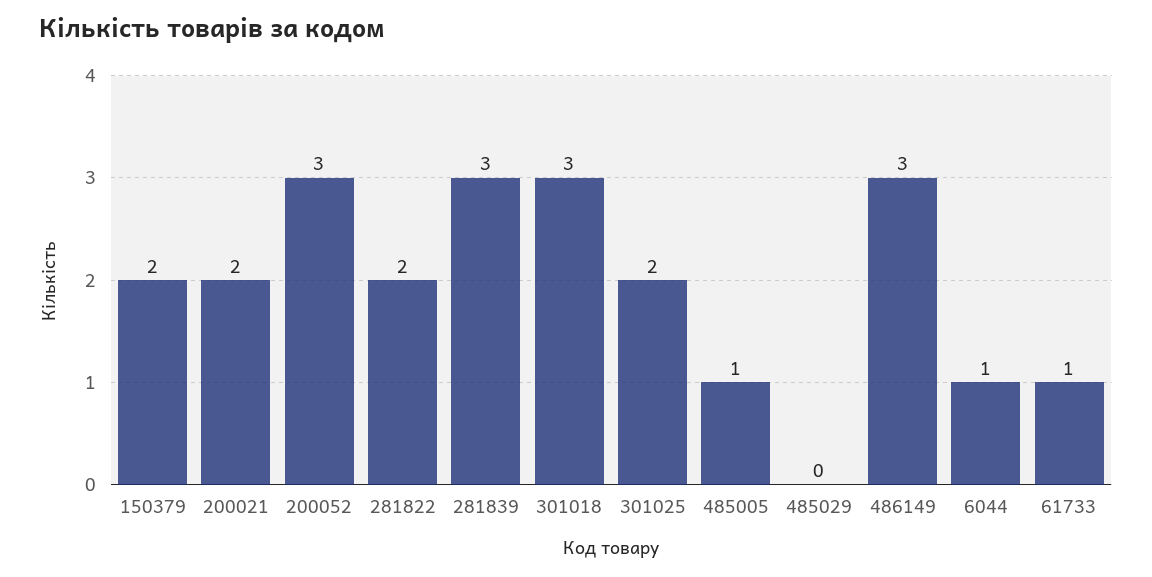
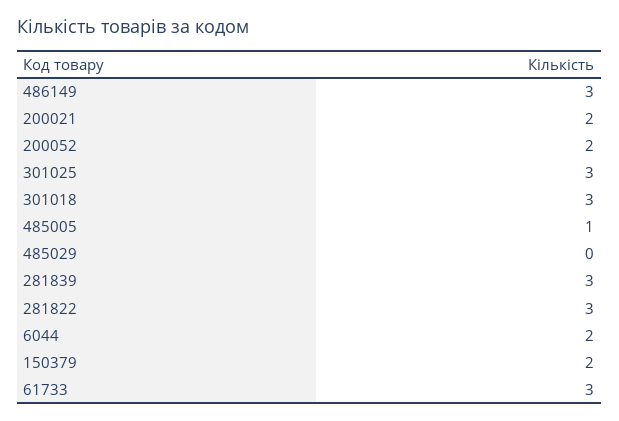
200052: 3 -> 2
281822: 2 -> 3
301025: 2 -> 3
6044: 1 -> 2
61733: 1 -> 3

